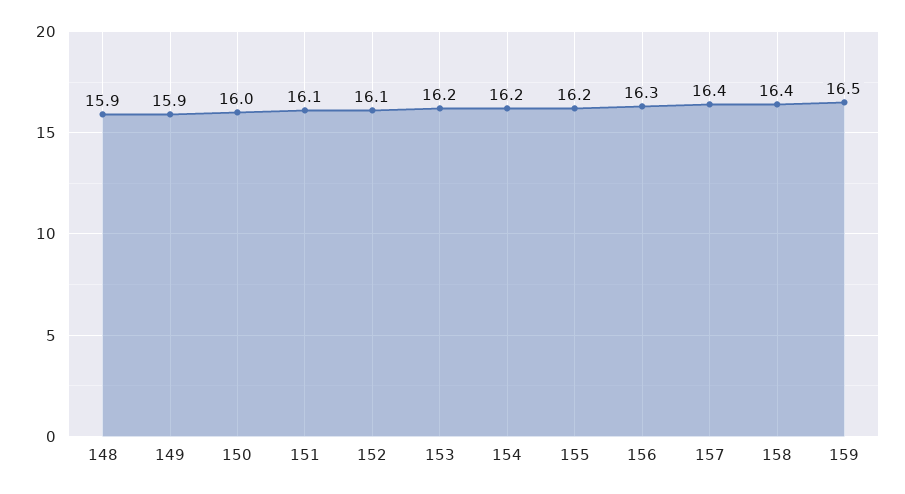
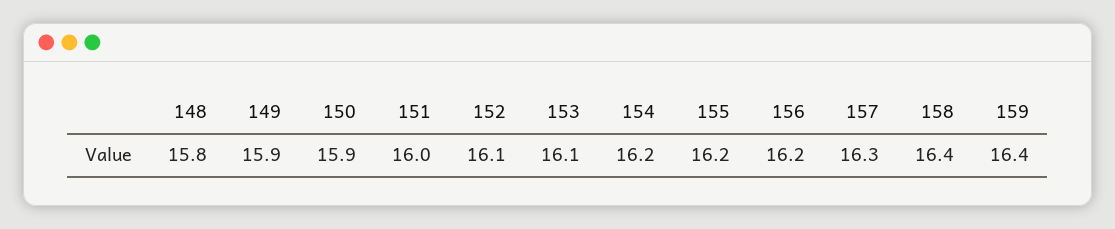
148: 15.9 -> 15.8
150: 16 -> 15.9
151: 16.1 -> 16
153: 16.2 -> 16.1
156: 16.3 -> 16.2
157: 16.4 -> 16.3
159: 16.5 -> 16.4

